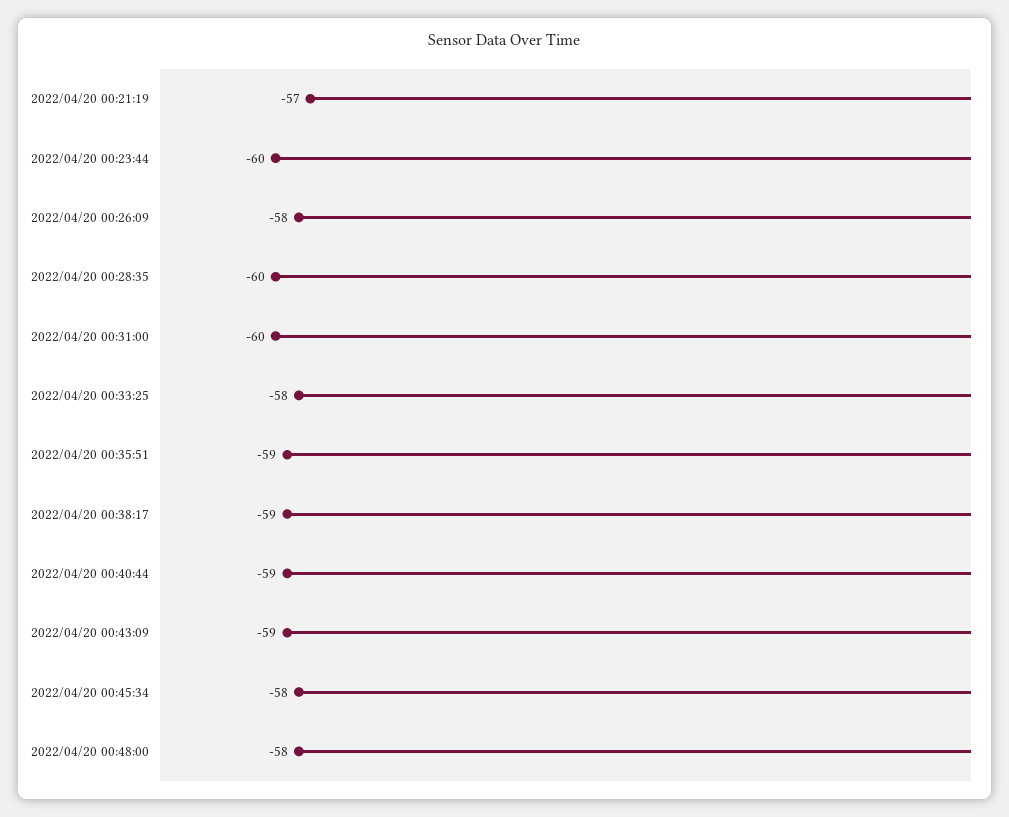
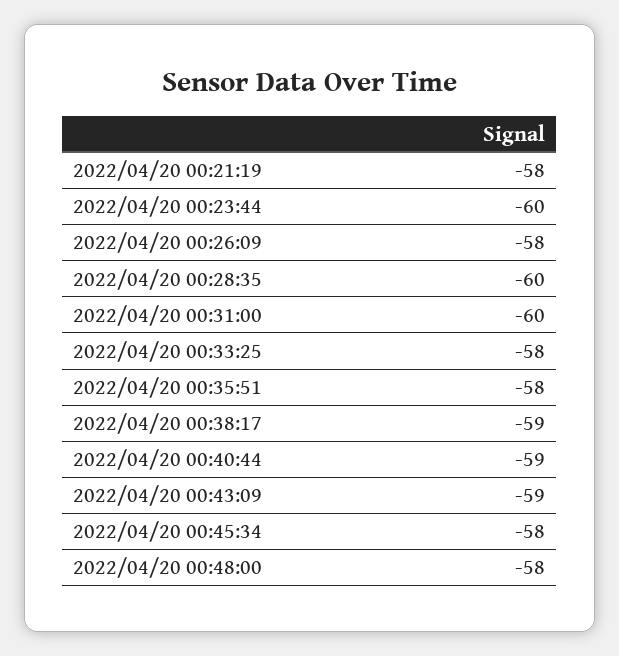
2022/04/20 00:21:19: -57 -> -58
2022/04/20 00:35:51: -59 -> -58

